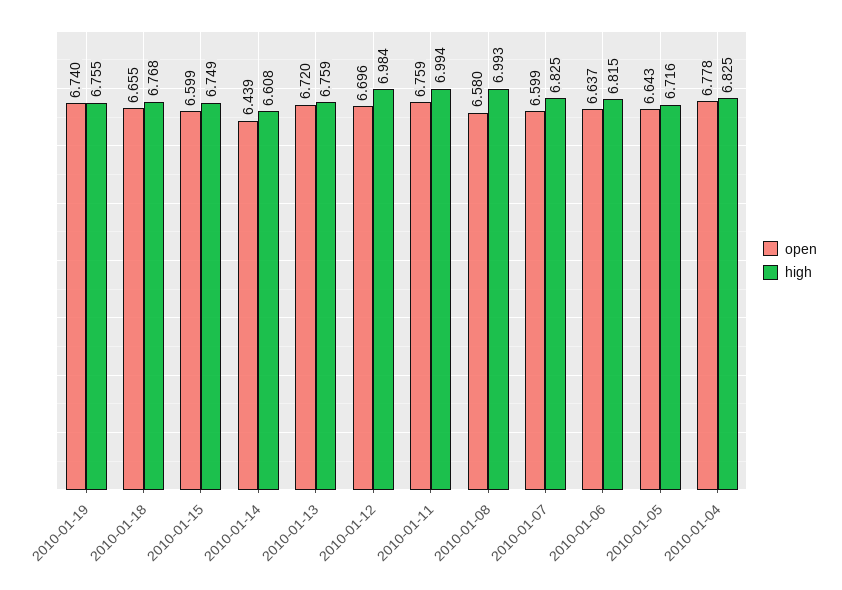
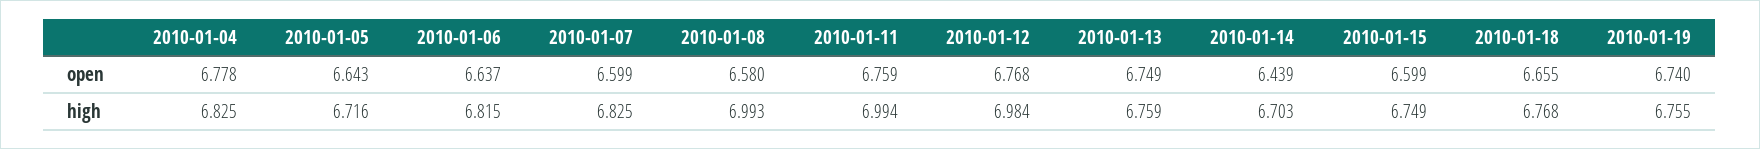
high, 2010-01-14: 6.608 -> 6.703
open, 2010-01-13: 6.72 -> 6.749
open, 2010-01-12: 6.696 -> 6.768

